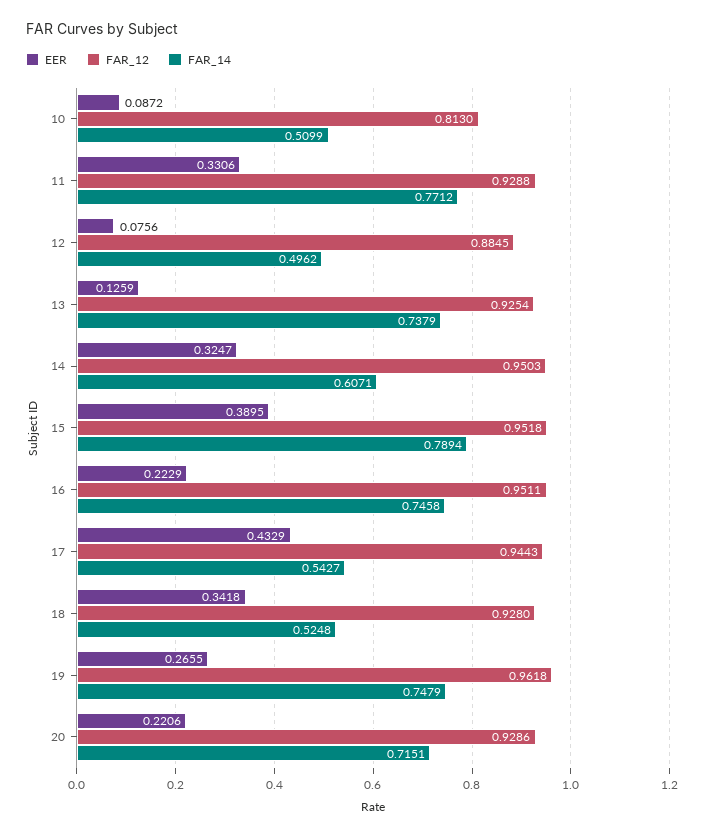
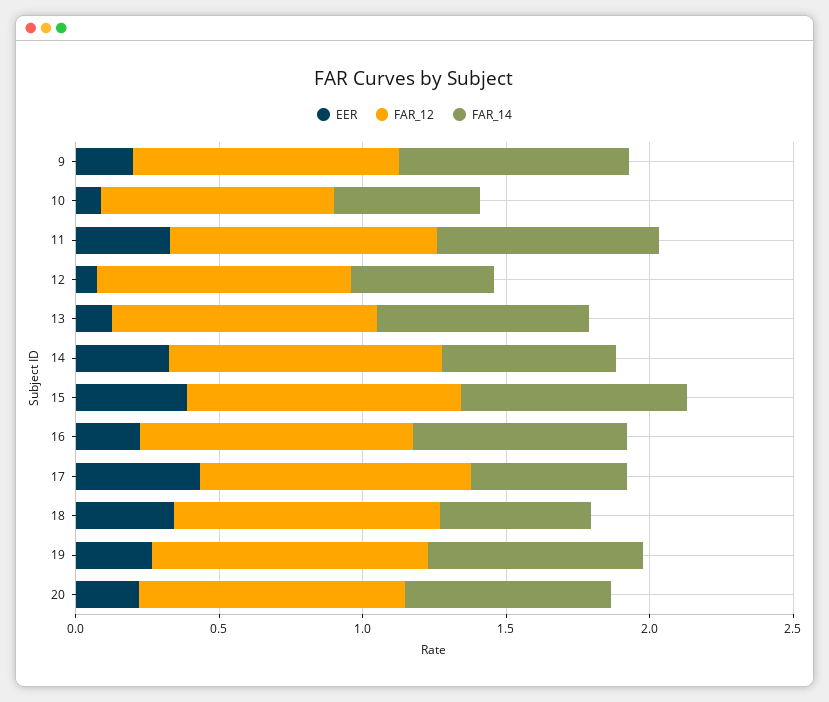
EER, 9: none -> 0.2
FAR_12, 9: none -> 0.9
FAR_14, 9: none -> 0.8

